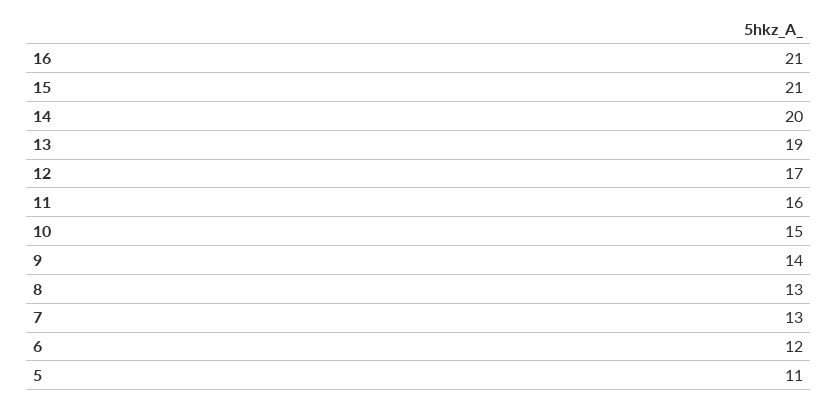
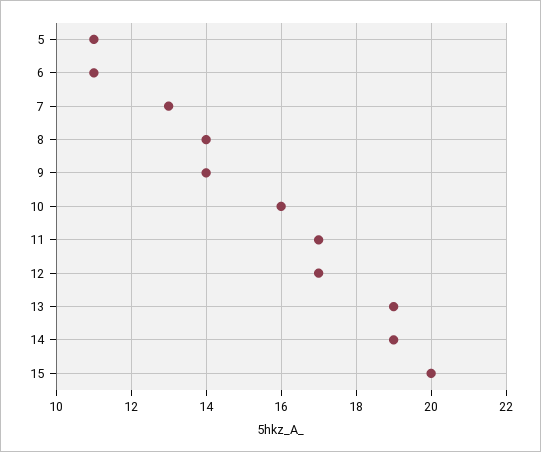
16: 21 -> none
15: 21 -> 20
14: 20 -> 19
11: 16 -> 17
10: 15 -> 16
8: 13 -> 14
6: 12 -> 11

